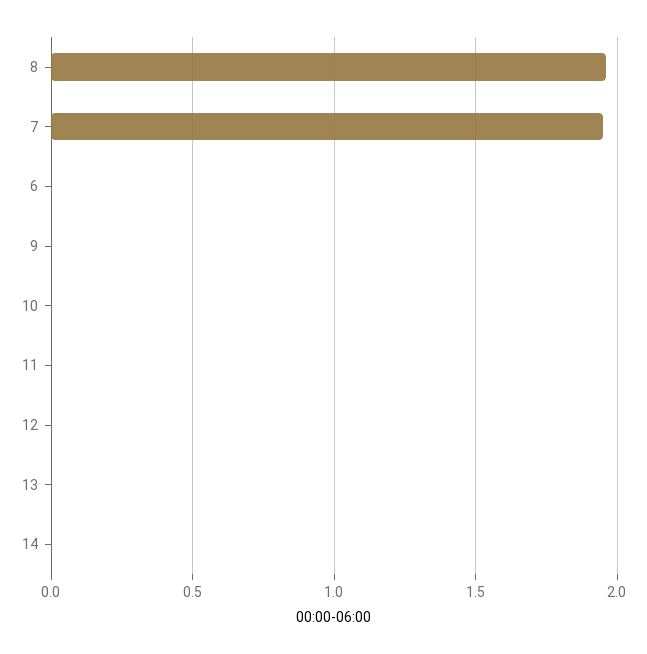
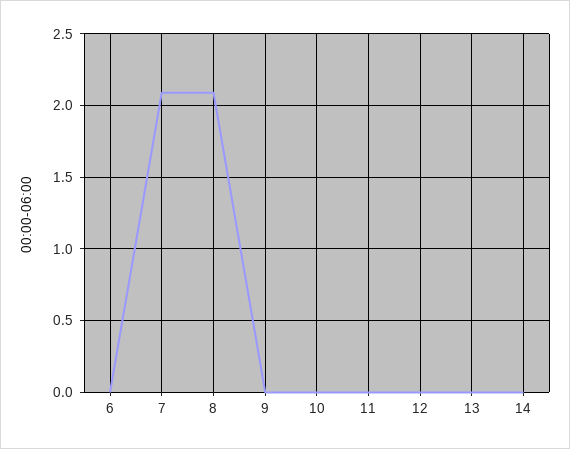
8: 1.95 -> 2.1
7: 1.95 -> 2.1

